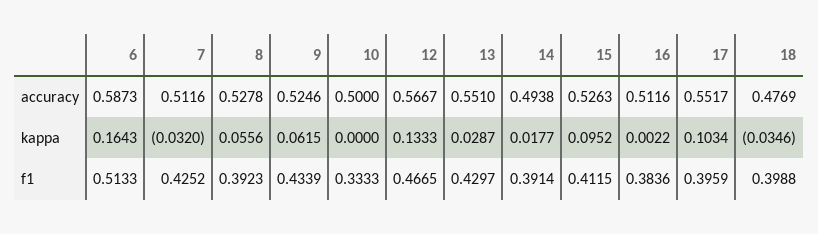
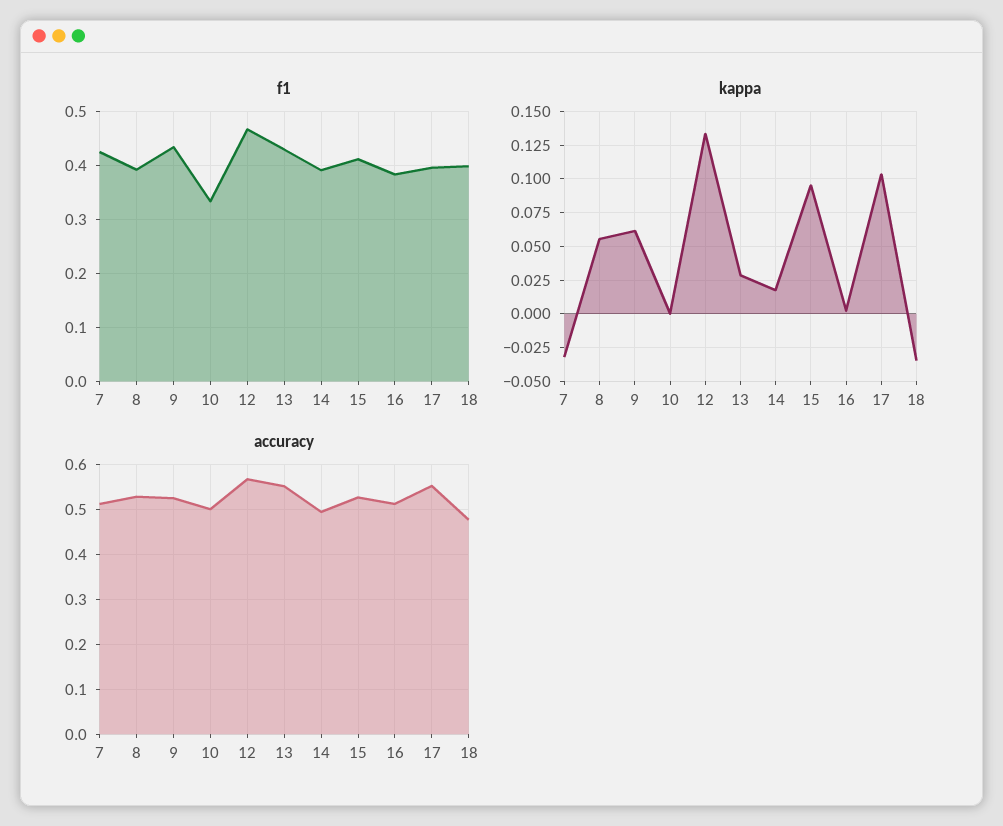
accuracy, 6: 0.5873 -> none
kappa, 6: 0.1643 -> none
f1, 6: 0.5133 -> none

